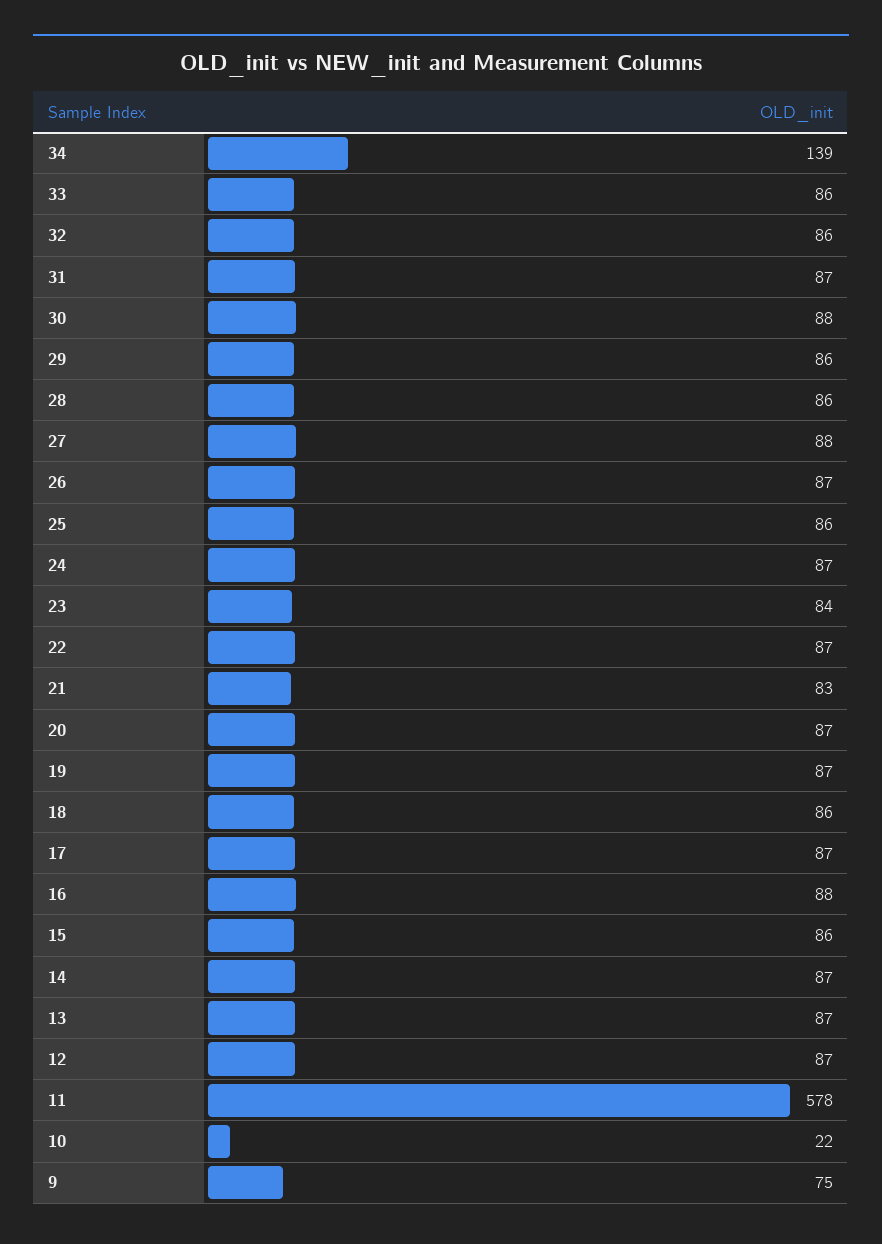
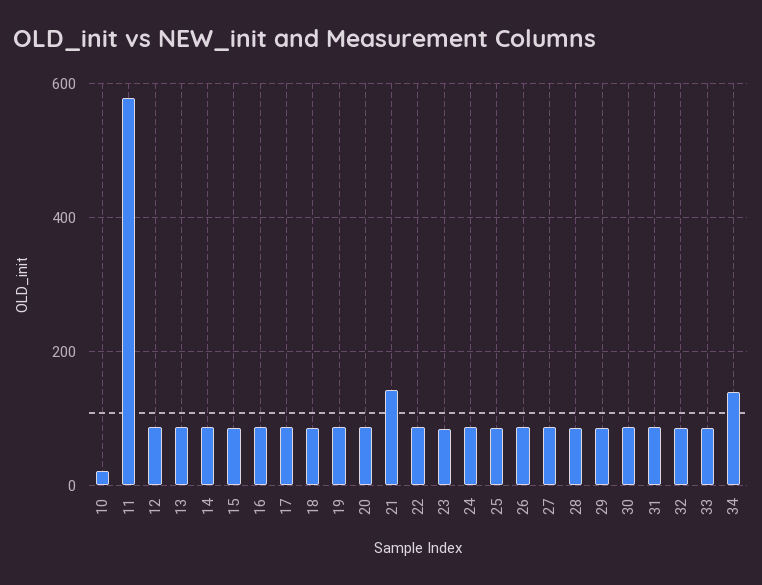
21: 83 -> 140
9: 75 -> none

